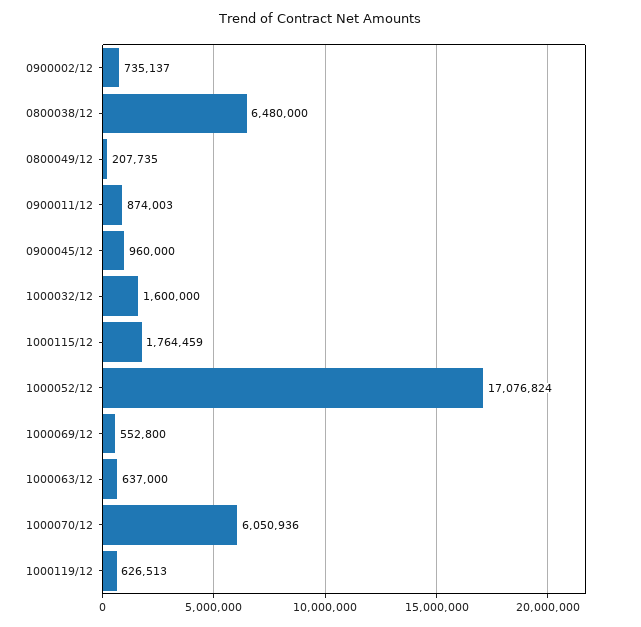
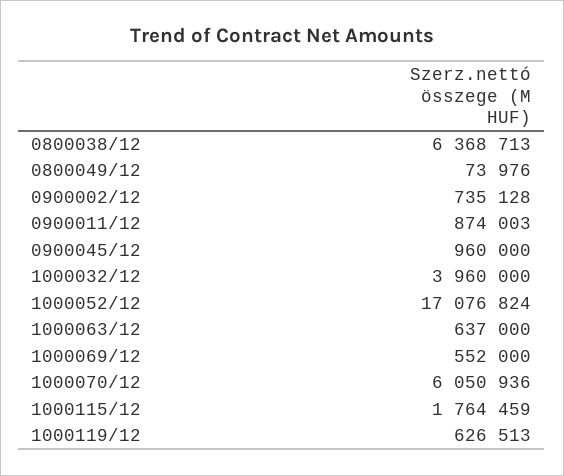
0900002/12: 735137 -> 735128
0800038/12: 6480000 -> 6368713
0800049/12: 207735 -> 73976
1000032/12: 1600000 -> 3960000
1000069/12: 552800 -> 552000

